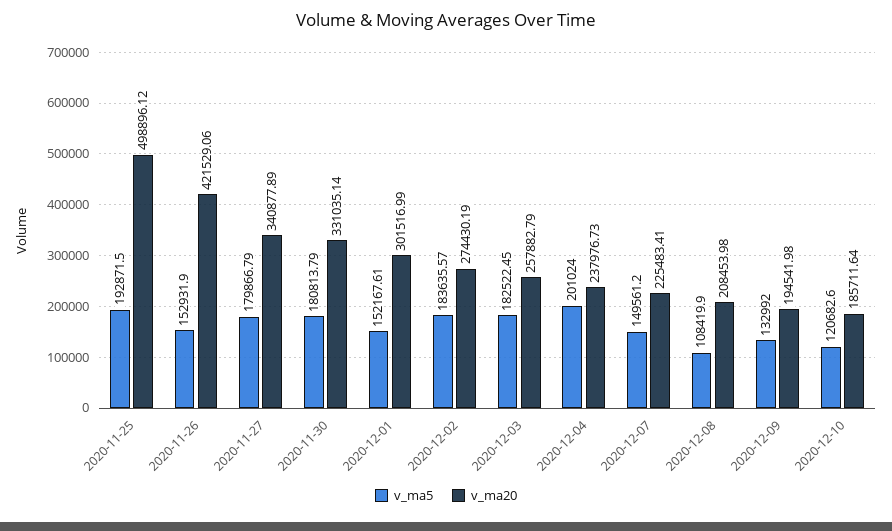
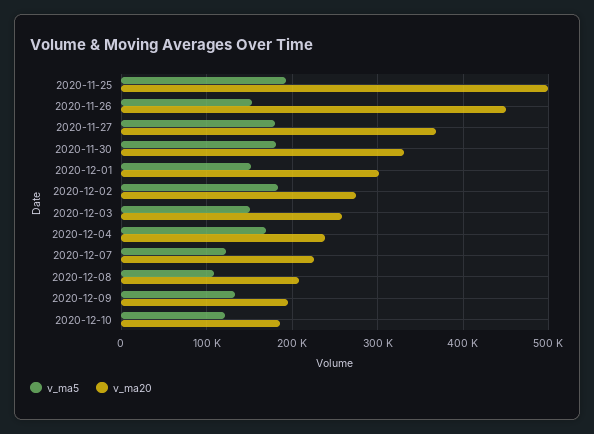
v_ma20, 2020-11-26: 421529.06 -> 450000
v_ma20, 2020-11-27: 340877.89 -> 370000
v_ma5, 2020-12-03: 182522.45 -> 150000
v_ma5, 2020-12-04: 201024 -> 170000
v_ma5, 2020-12-07: 149561.2 -> 120000

